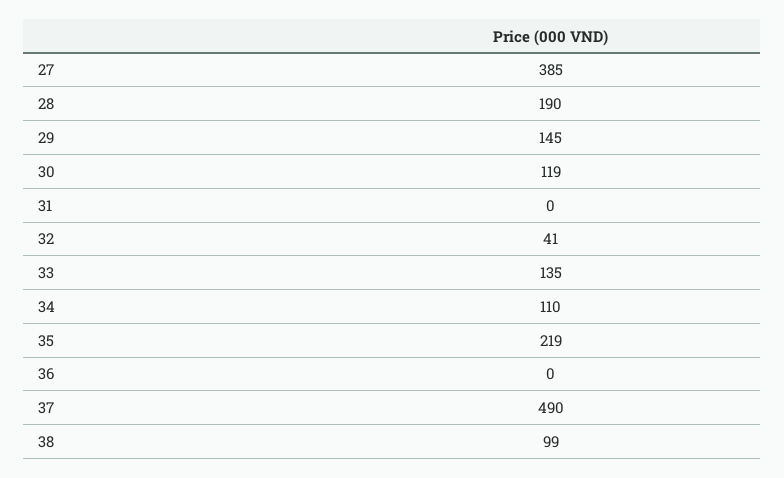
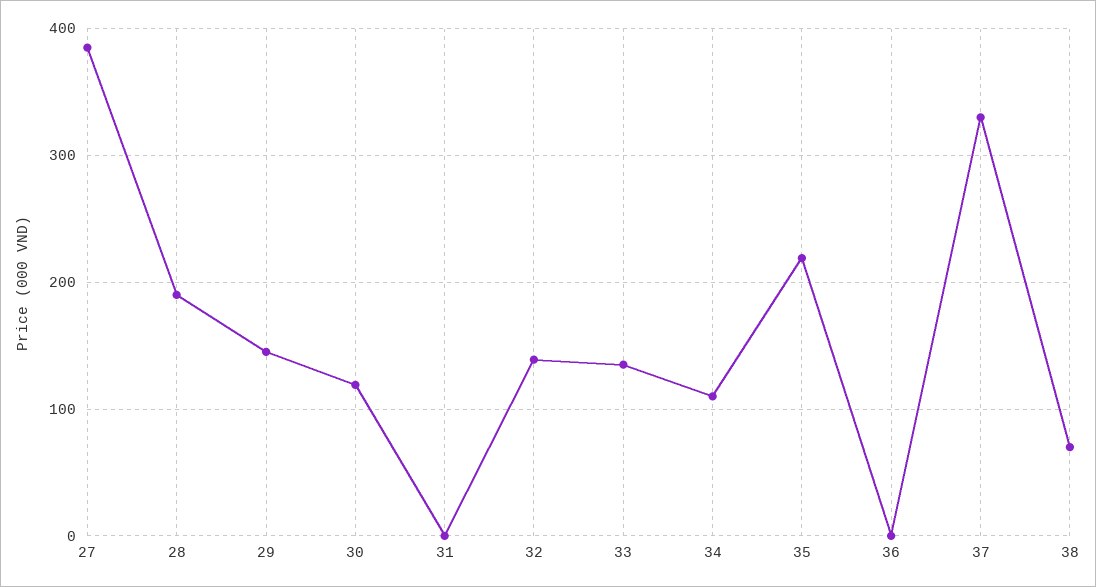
32: 41 -> 140
37: 490 -> 330
38: 99 -> 70

